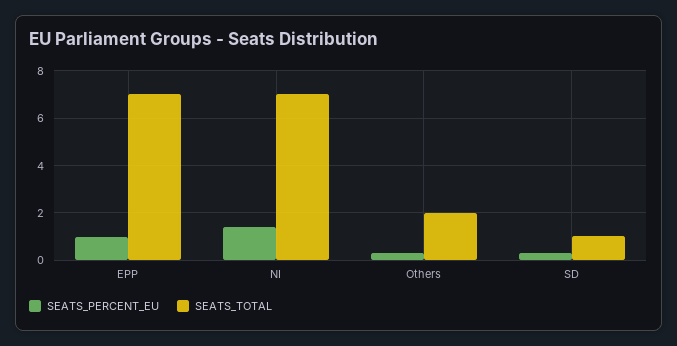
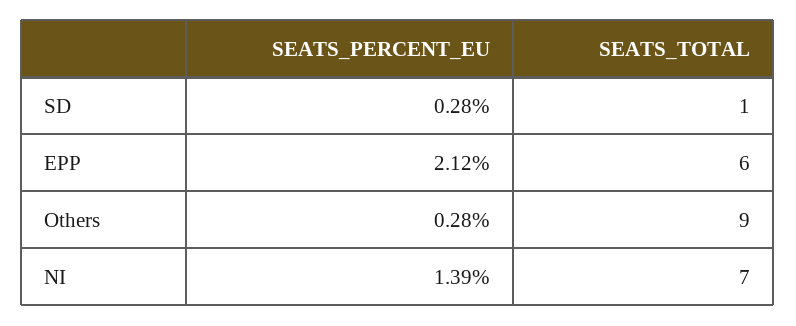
SEATS_PERCENT_EU, EPP: 1 -> 2.12
SEATS_TOTAL, EPP: 7 -> 6
SEATS_TOTAL, Others: 2 -> 9

